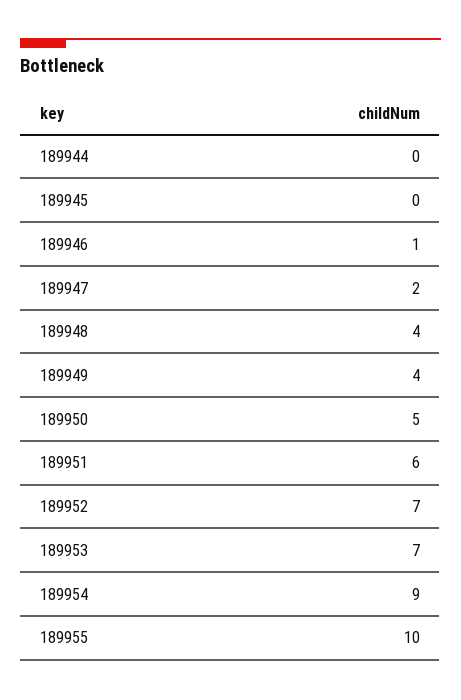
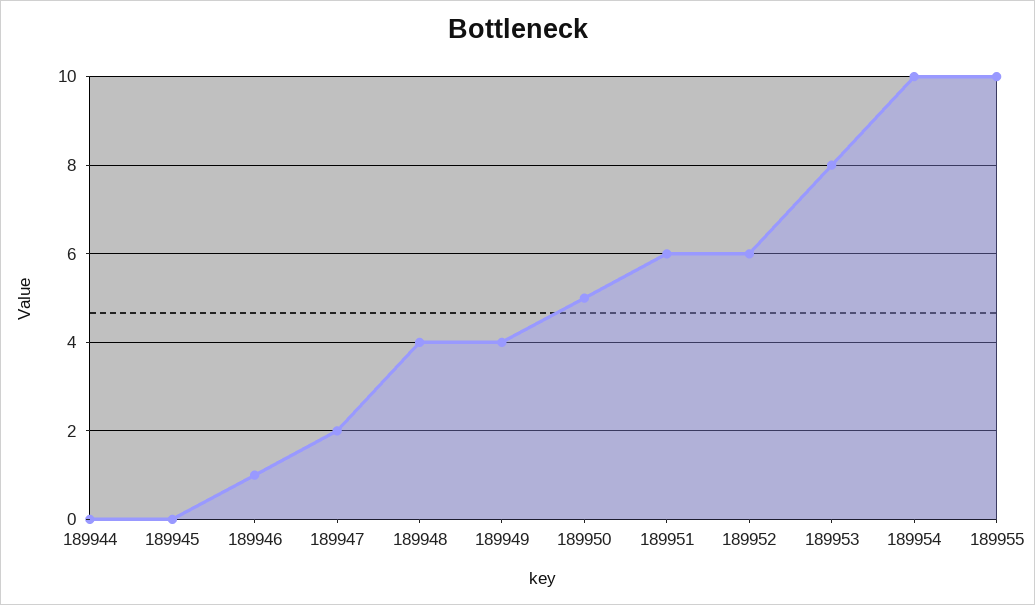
189952: 7 -> 6
189953: 7 -> 8
189954: 9 -> 10

